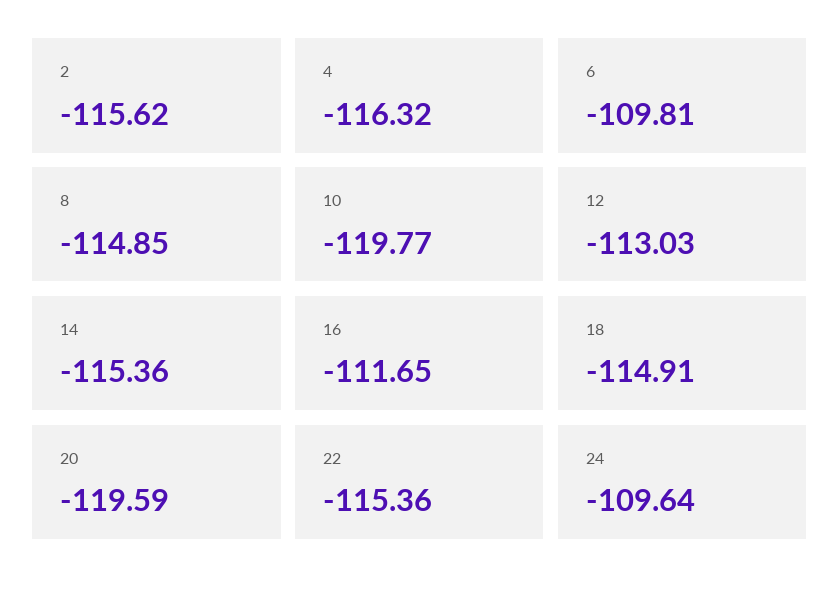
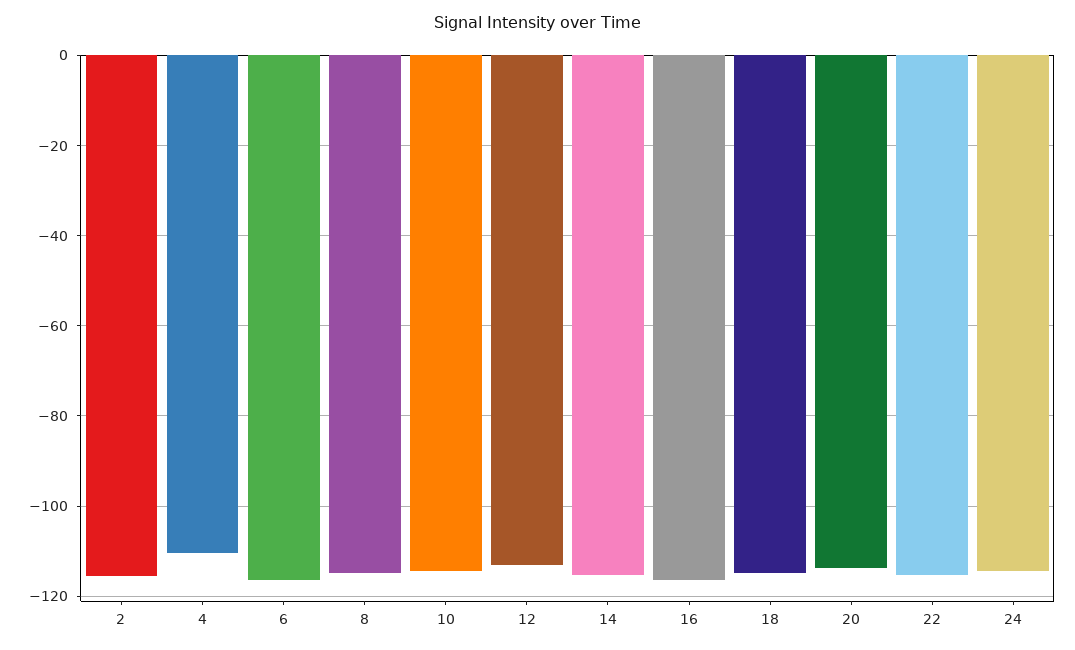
4: -116.32 -> -110
6: -109.81 -> -116
10: -119.77 -> -114
16: -111.65 -> -116
20: -119.59 -> -114
24: -109.64 -> -114

